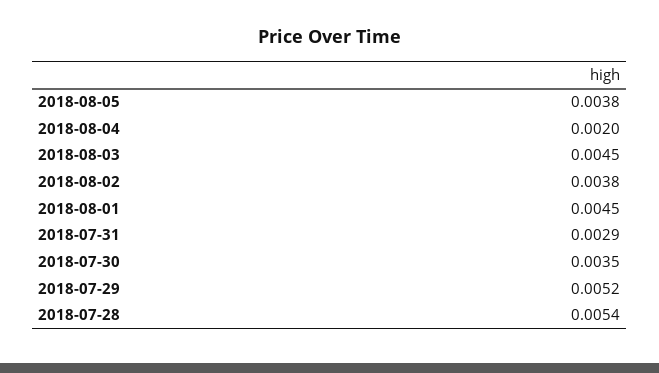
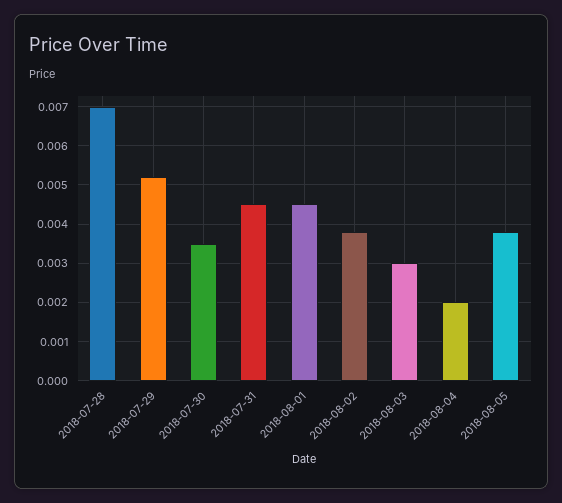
2018-08-03: 0.0045 -> 0.003
2018-07-31: 0.0029 -> 0.0045
2018-07-28: 0.0054 -> 0.007

